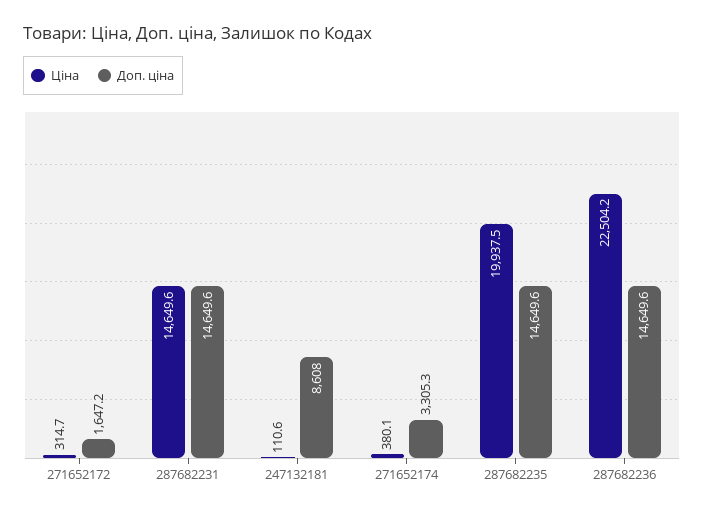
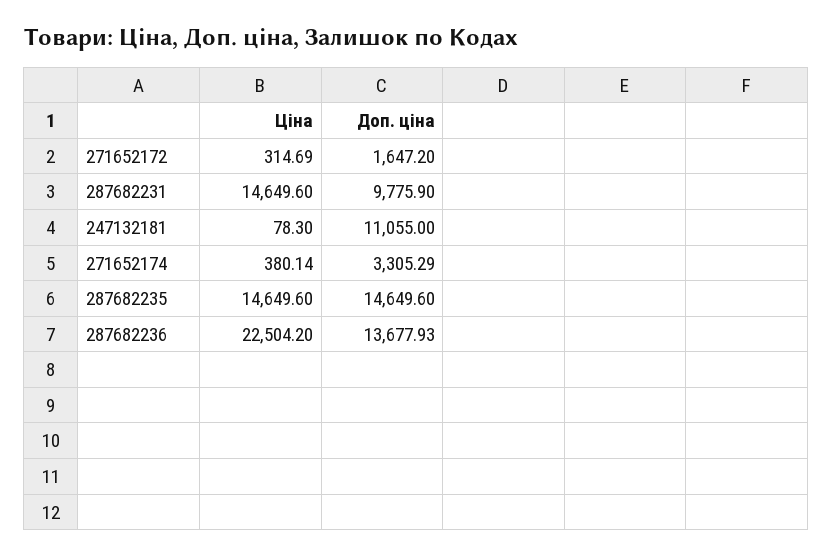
Доп. ціна, 287682231: 14649.6 -> 9775.9
Ціна, 247132181: 110.6 -> 78.3
Доп. ціна, 247132181: 8608 -> 11055
Ціна, 287682235: 19937.5 -> 14649.6
Доп. ціна, 287682236: 14649.6 -> 13677.93

